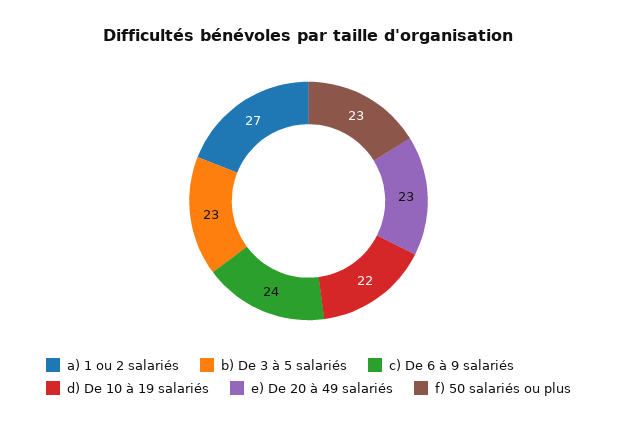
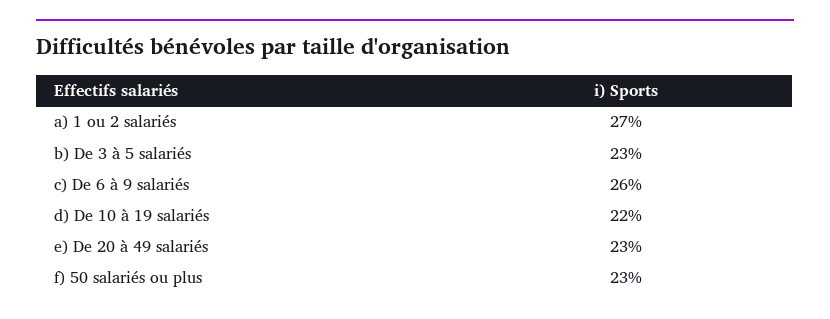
c) De 6 à 9 salariés: 24 -> 26

